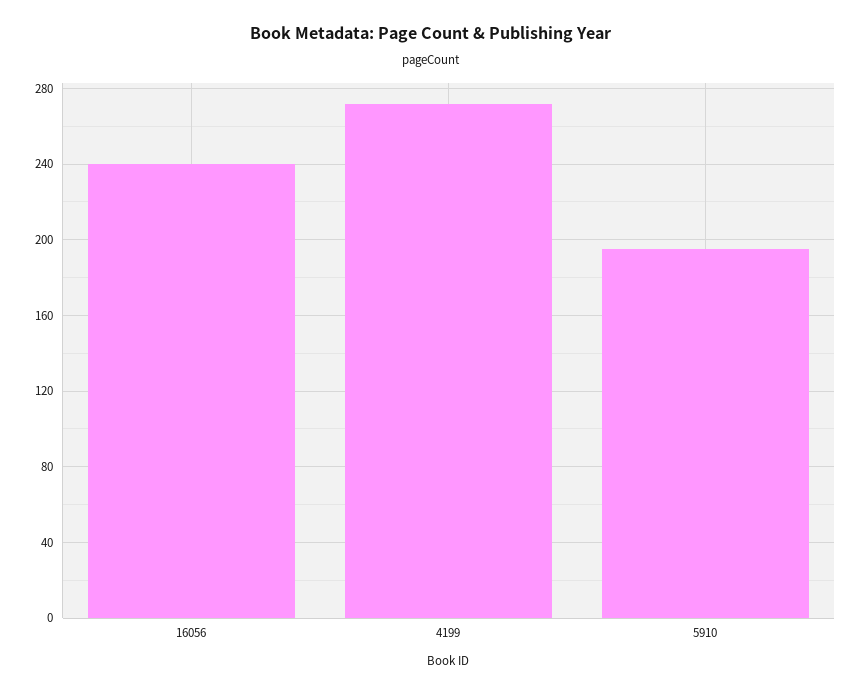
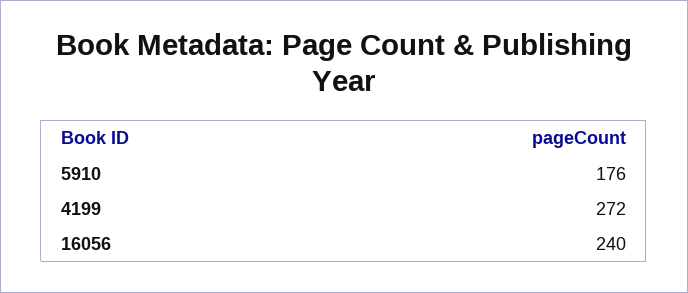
5910: 195 -> 176

